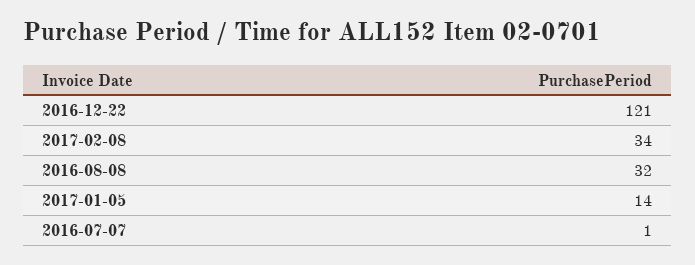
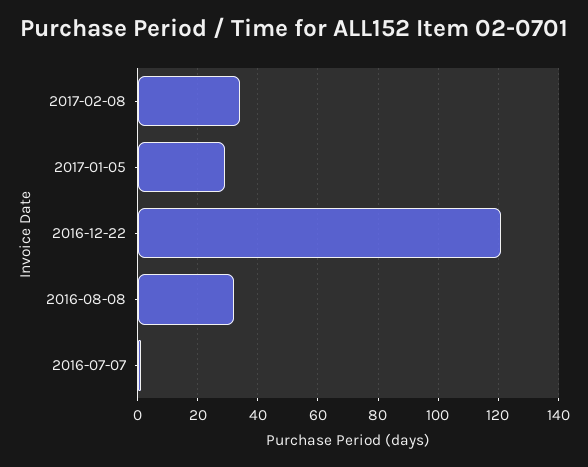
2017-01-05: 14 -> 30

